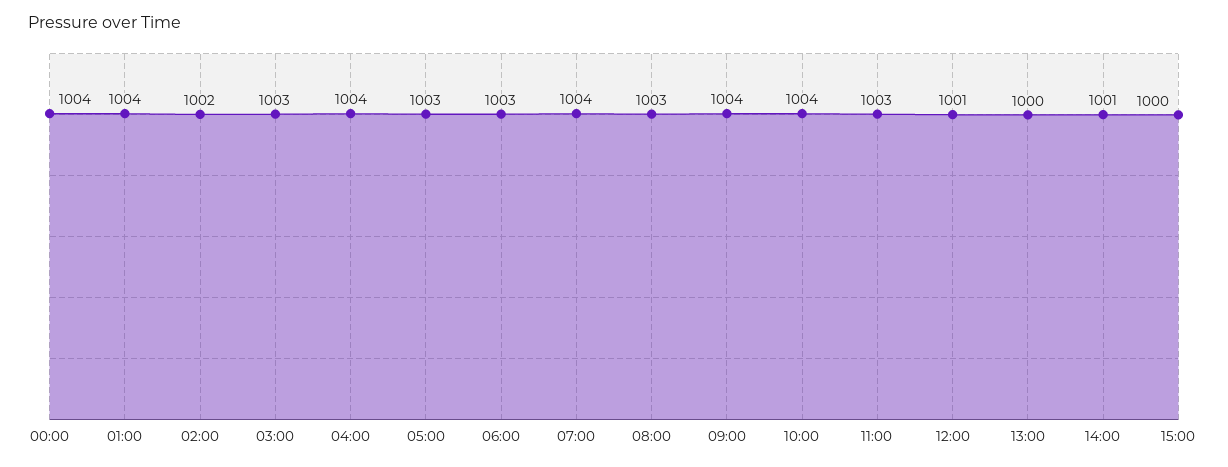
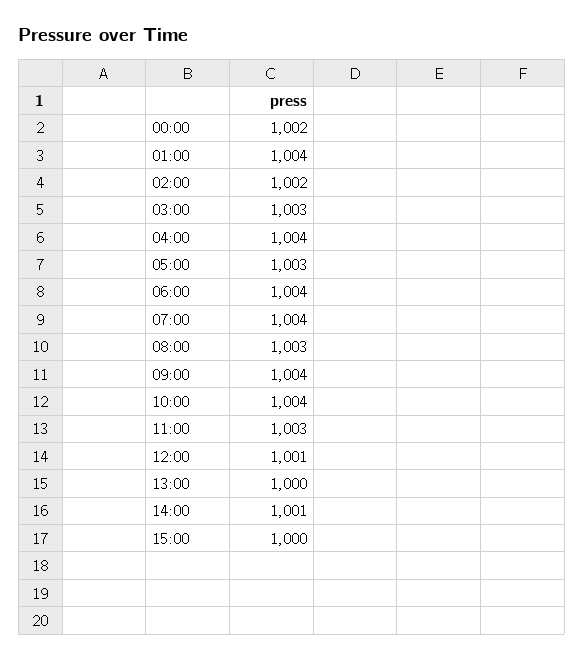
00:00: 1004 -> 1002
06:00: 1003 -> 1004

